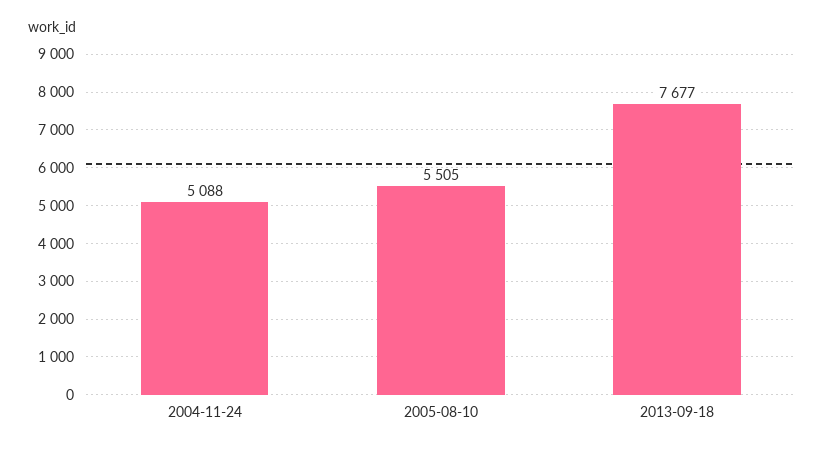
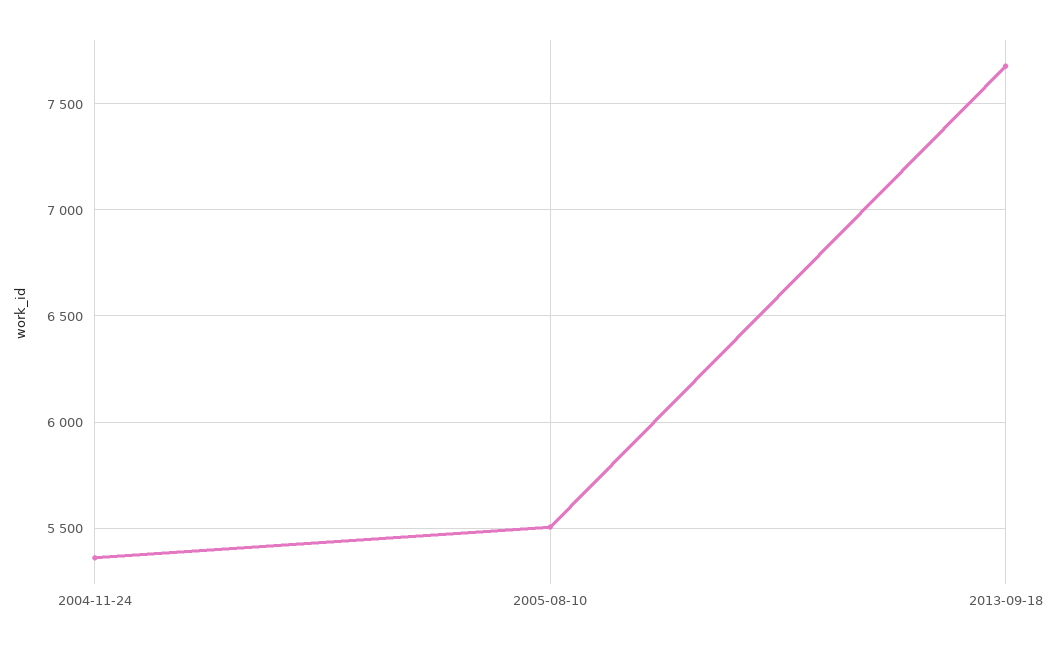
2004-11-24: 5088 -> 5350

